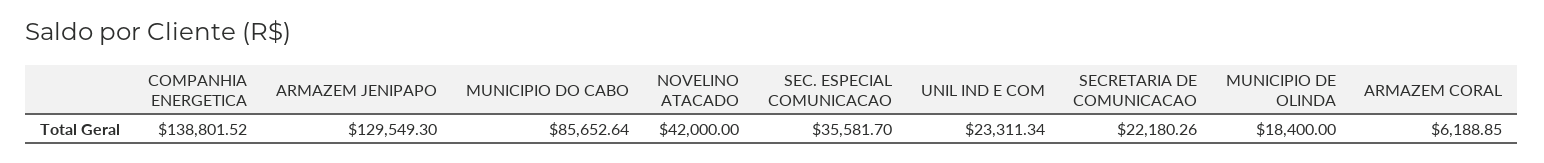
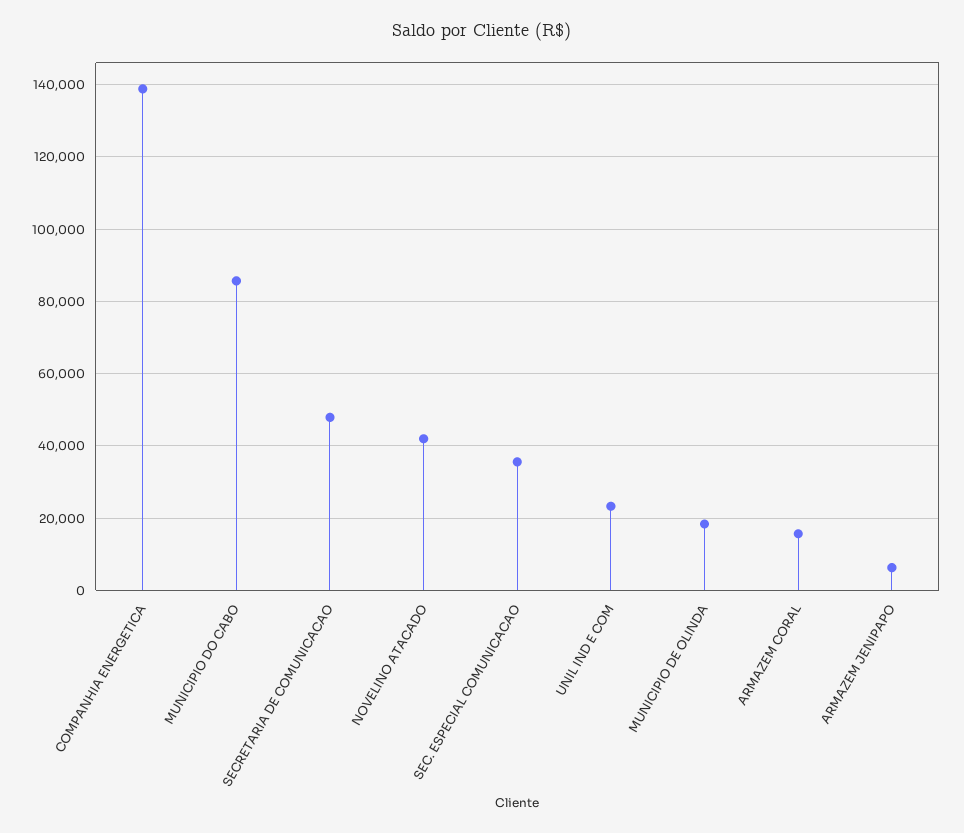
ARMAZEM JENIPAPO: 129549.3 -> 6000
SECRETARIA DE COMUNICACAO: 22180.26 -> 48000
ARMAZEM CORAL: 6188.85 -> 16000

